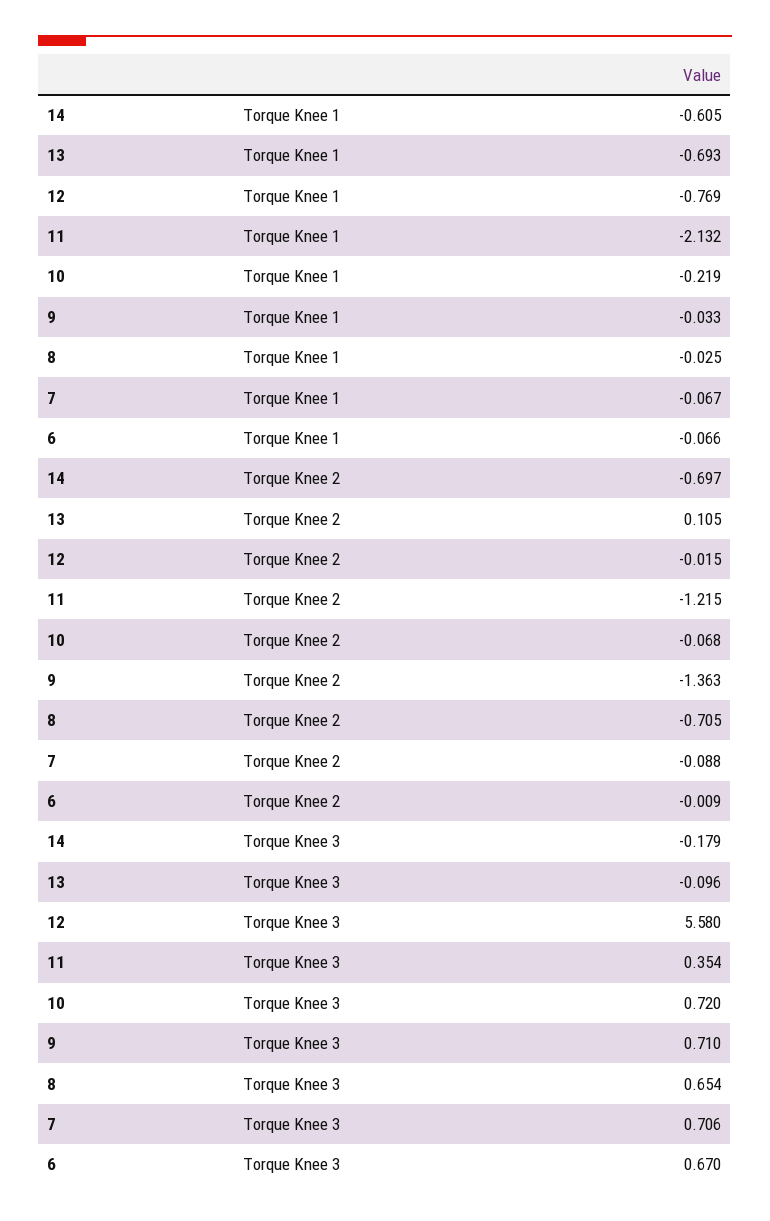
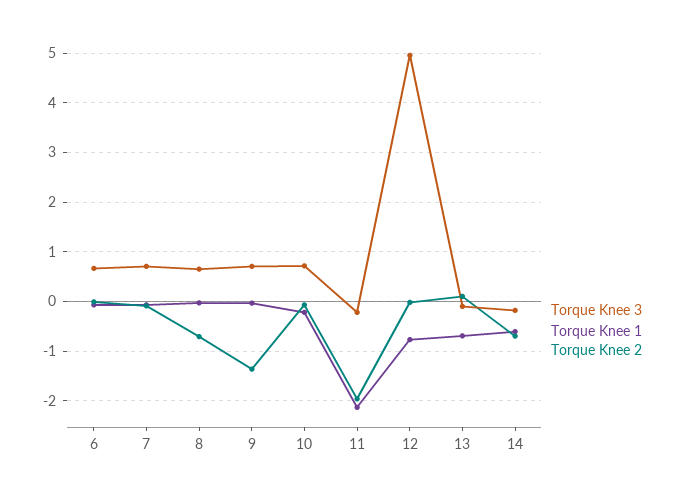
Torque Knee 2, 11: -1.215 -> -2
Torque Knee 3, 12: 5.58 -> 5
Torque Knee 3, 11: 0.354 -> -0.2

